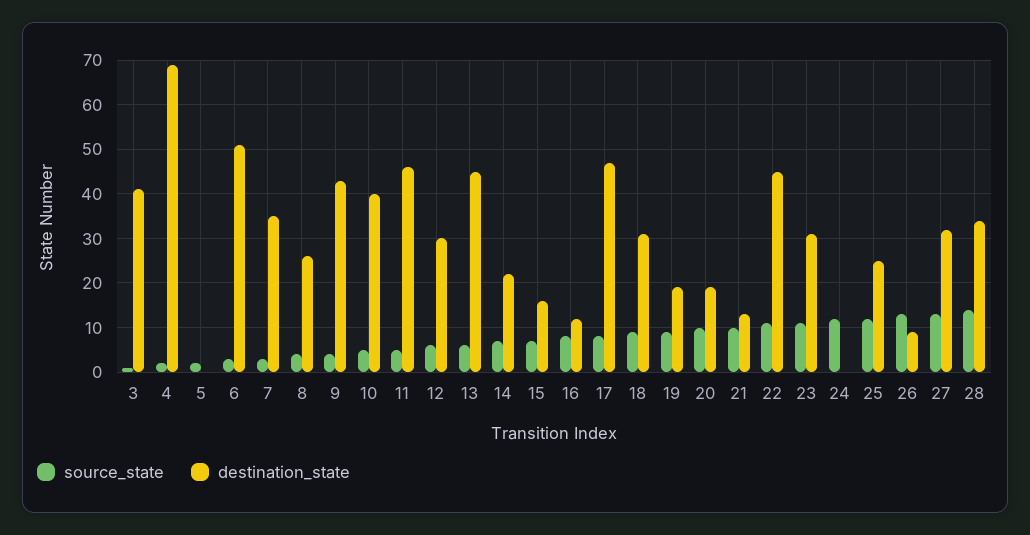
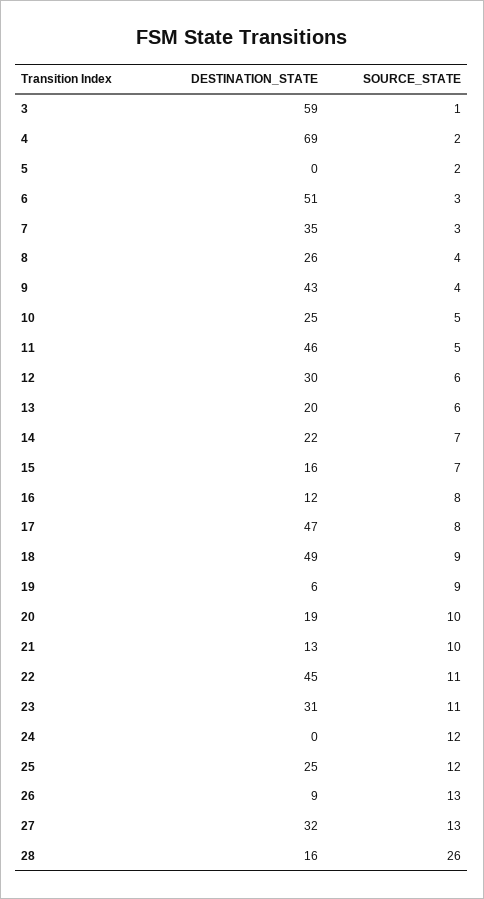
destination_state, 3: 40 -> 59
destination_state, 10: 40 -> 25
destination_state, 13: 45 -> 20
destination_state, 18: 30 -> 49
destination_state, 19: 20 -> 6
source_state, 28: 15 -> 26
destination_state, 28: 35 -> 16

